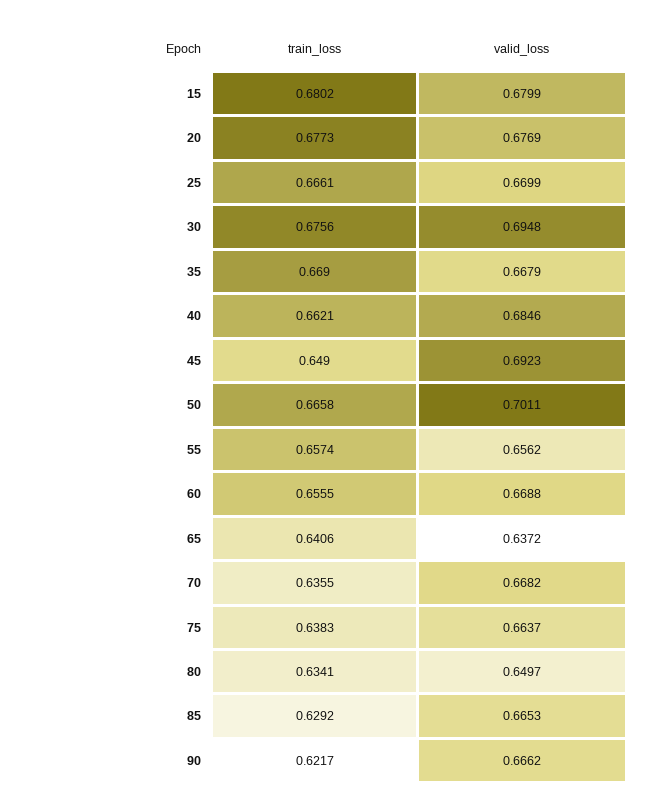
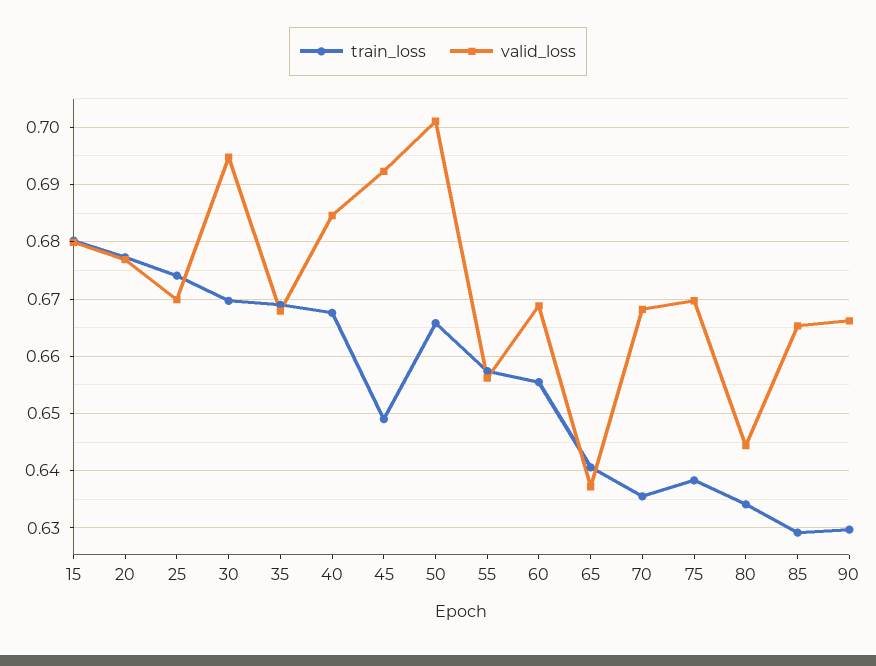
train_loss, 25: 0.6661 -> 0.674
train_loss, 30: 0.6756 -> 0.67
train_loss, 40: 0.6621 -> 0.668
valid_loss, 75: 0.6637 -> 0.67
valid_loss, 80: 0.6497 -> 0.644
train_loss, 90: 0.6217 -> 0.63

